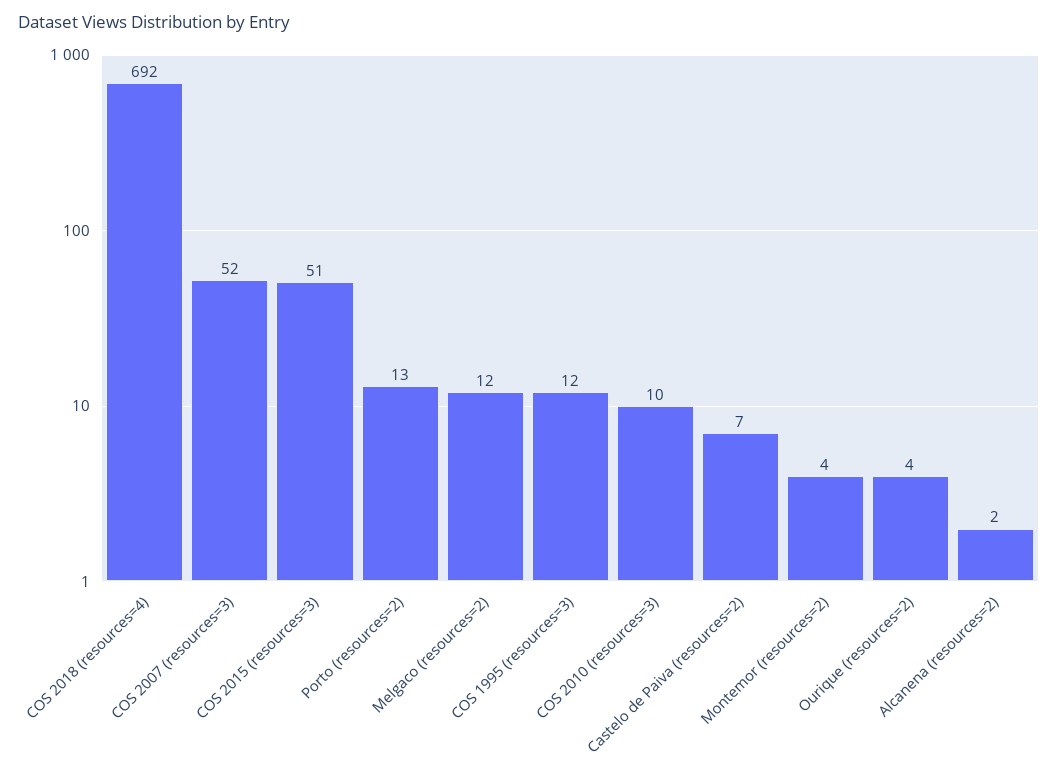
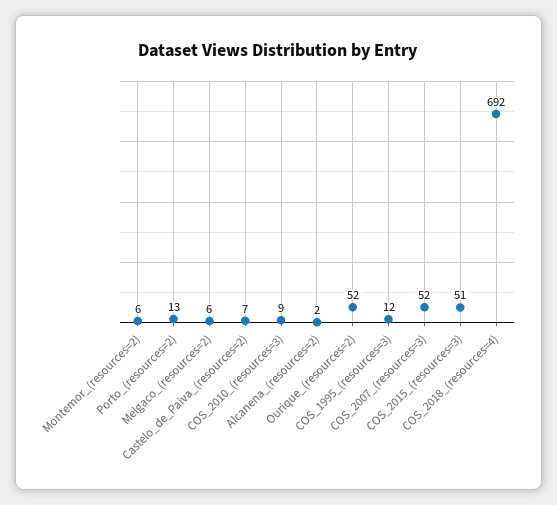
Melgaco (resources=2): 12 -> 6
COS 2010 (resources=3): 10 -> 9
Montemor (resources=2): 4 -> 6
Ourique (resources=2): 4 -> 52

